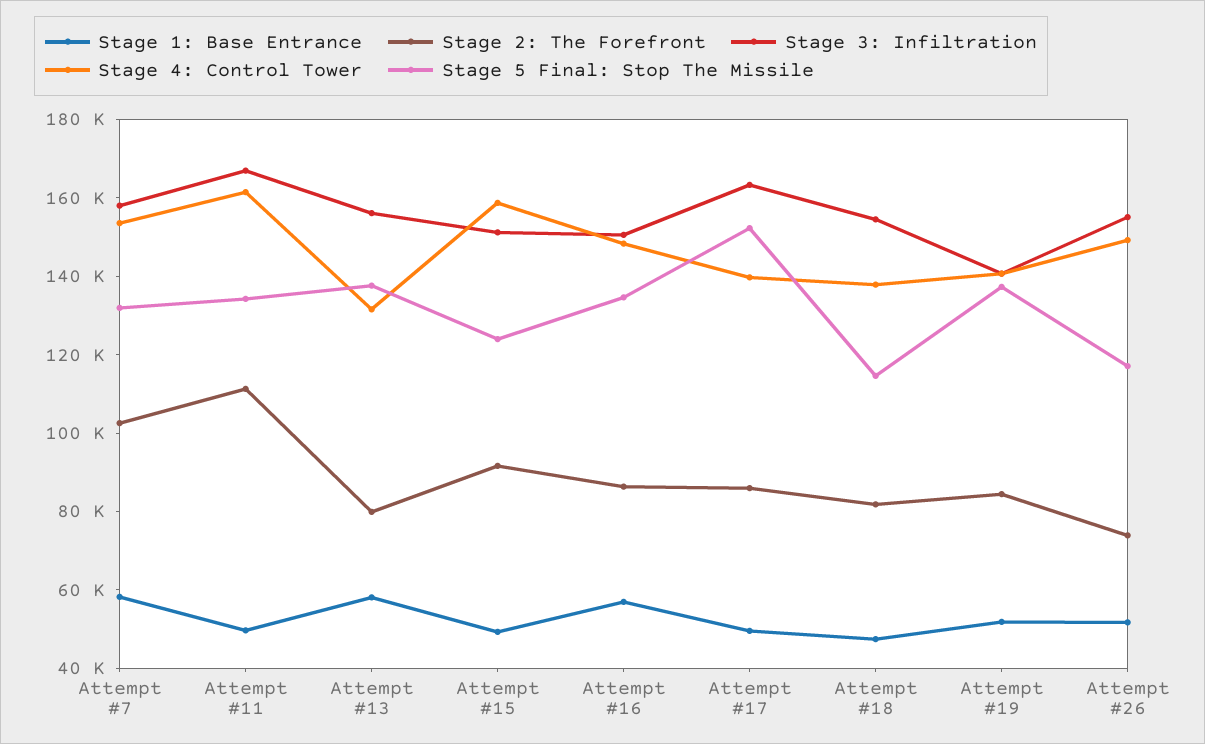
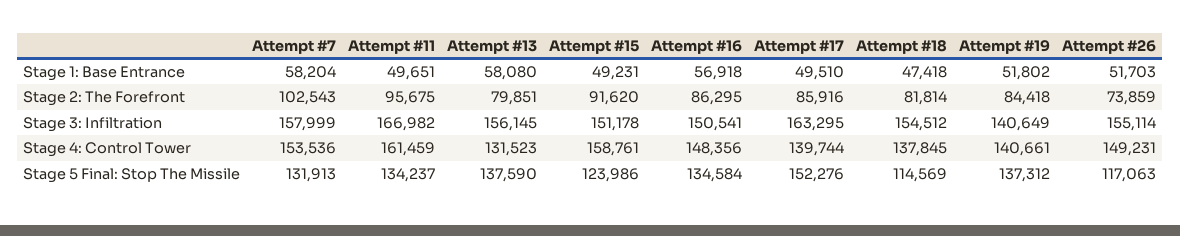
Stage 2: The Forefront, Attempt #11: 110000 -> 95675

